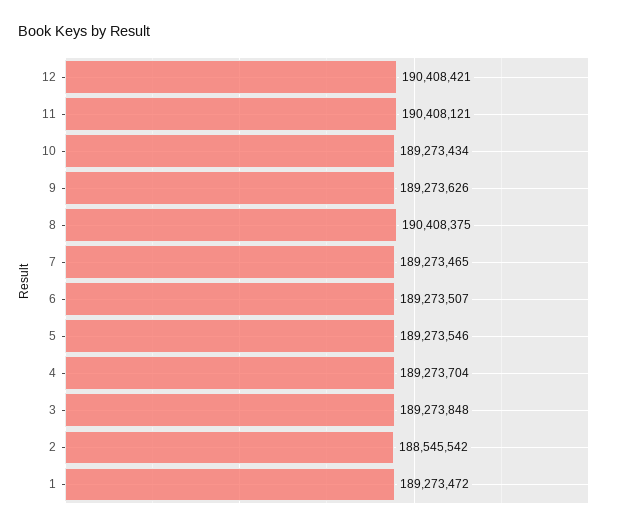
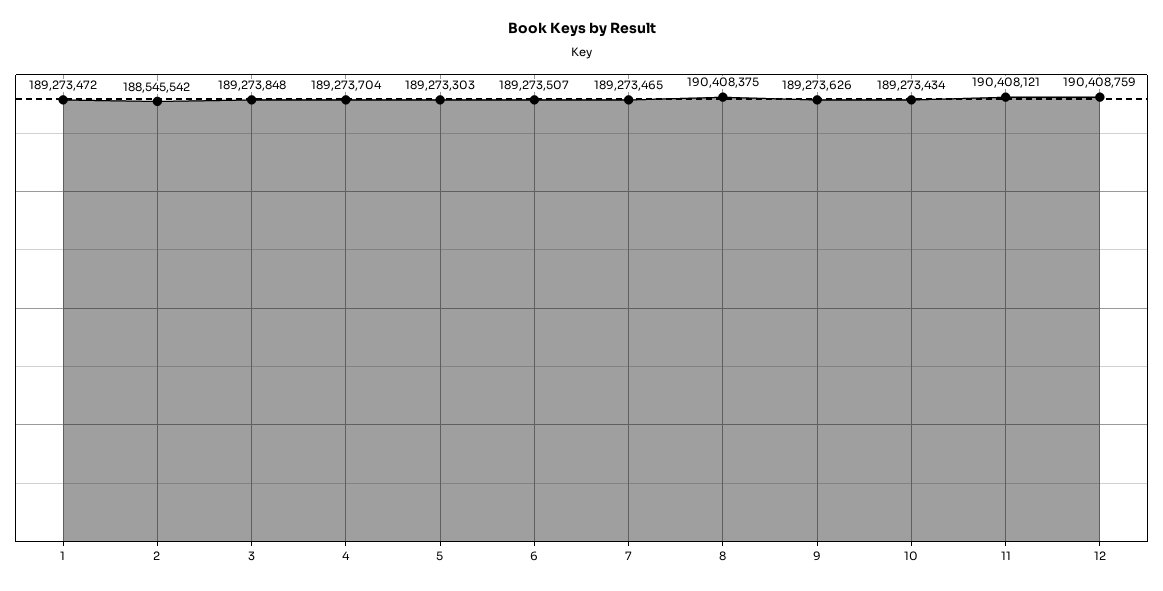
12: 190408421 -> 190408759
5: 189273546 -> 189273303

